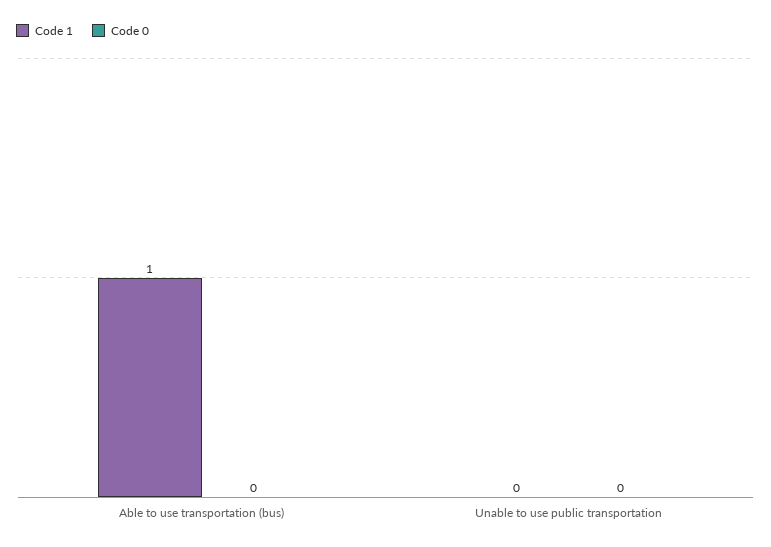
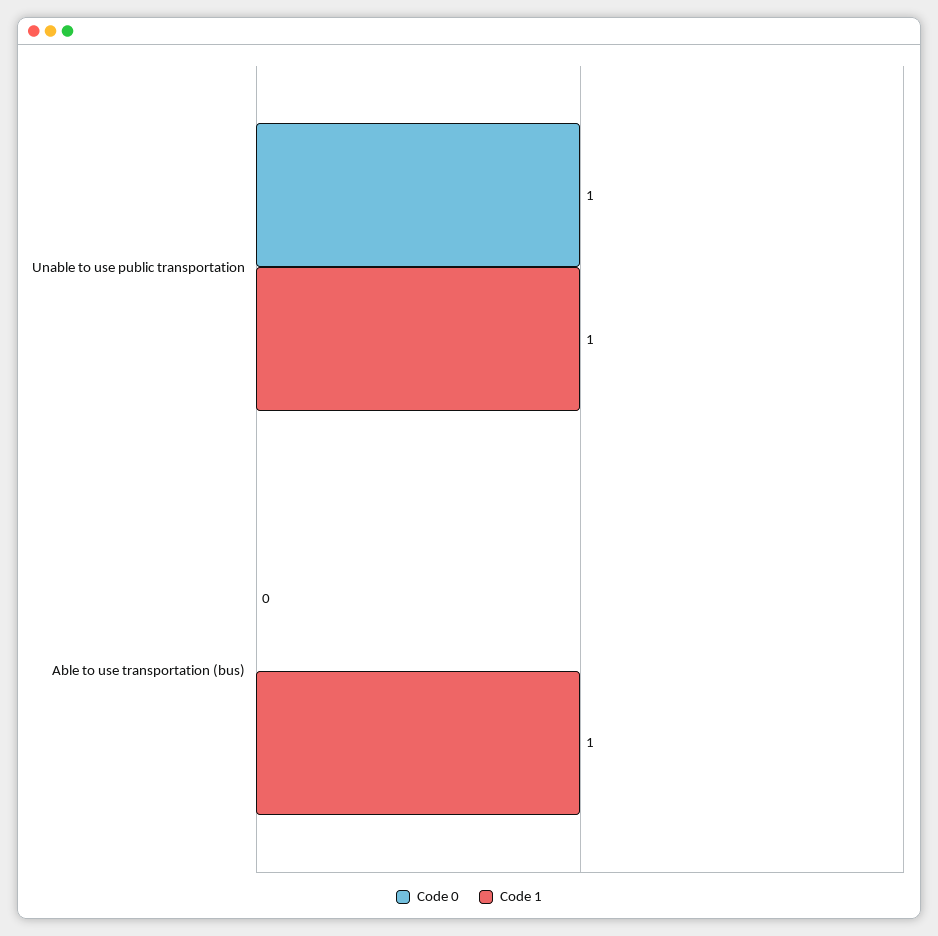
Code 1, Unable to use public transportation: 0 -> 1
Code 0, Unable to use public transportation: 0 -> 1

